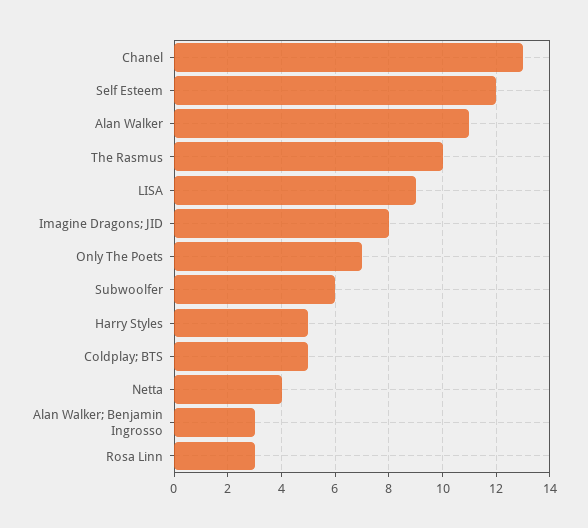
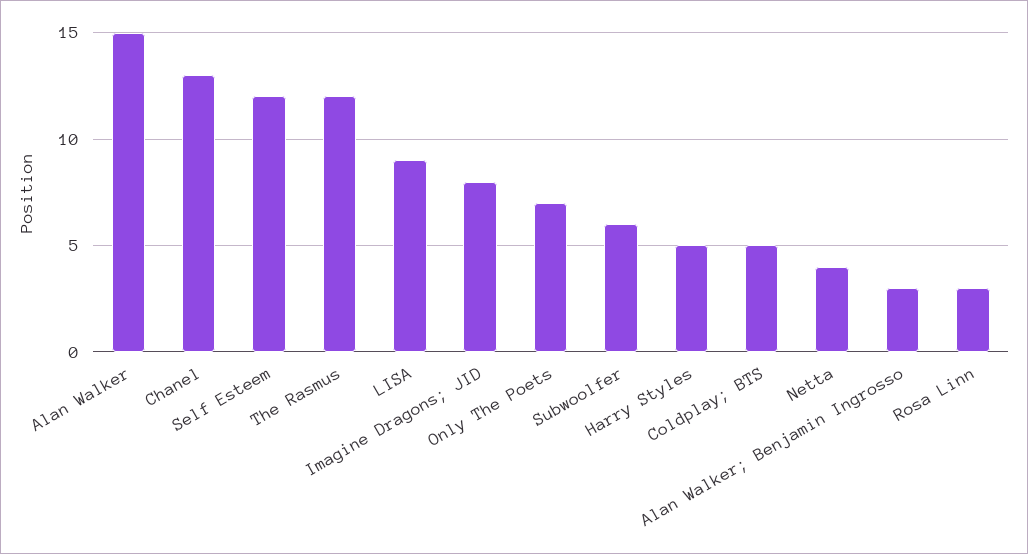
Alan Walker: 11 -> 15
The Rasmus: 10 -> 12

